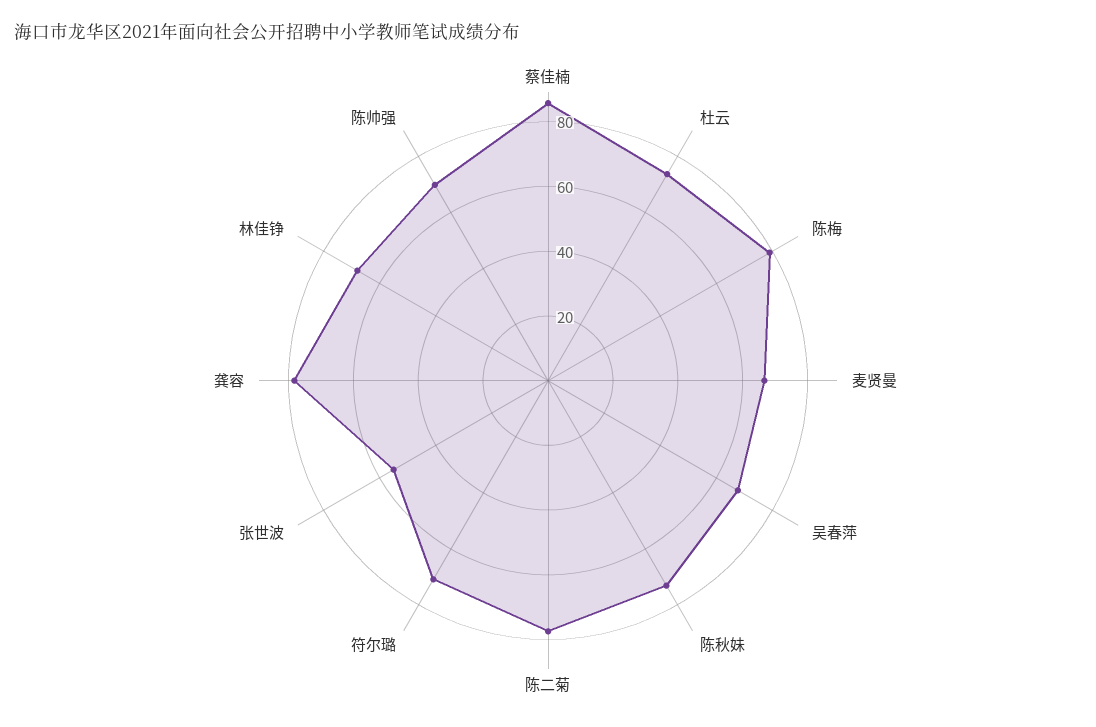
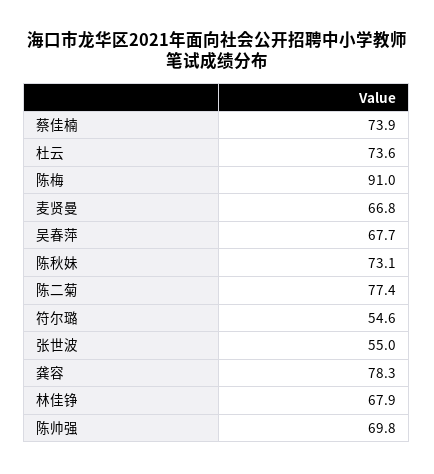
蔡佳楠: 85 -> 73.9
陈梅: 80 -> 91
符尔璐: 70 -> 54.6

